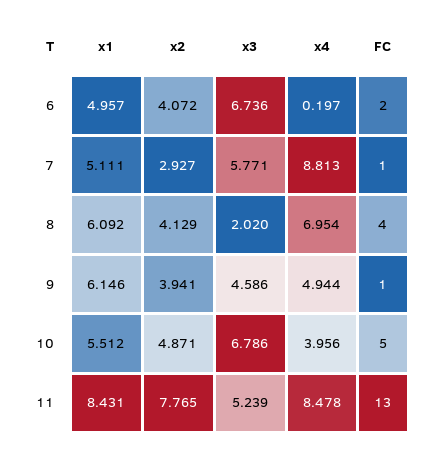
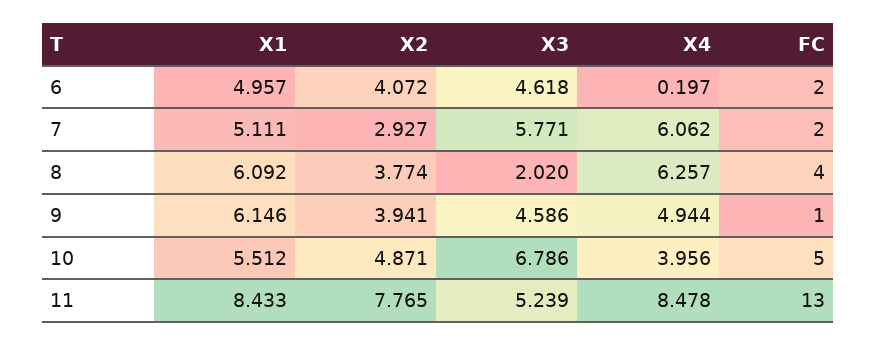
x3, 6: 6.736 -> 4.618
x4, 7: 8.813 -> 6.062
FC, 7: 1 -> 2
x2, 8: 4.129 -> 3.774
x4, 8: 6.954 -> 6.257
x1, 11: 8.431 -> 8.433

